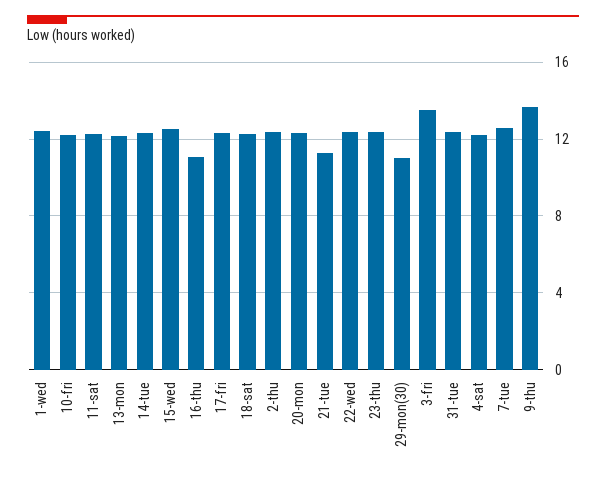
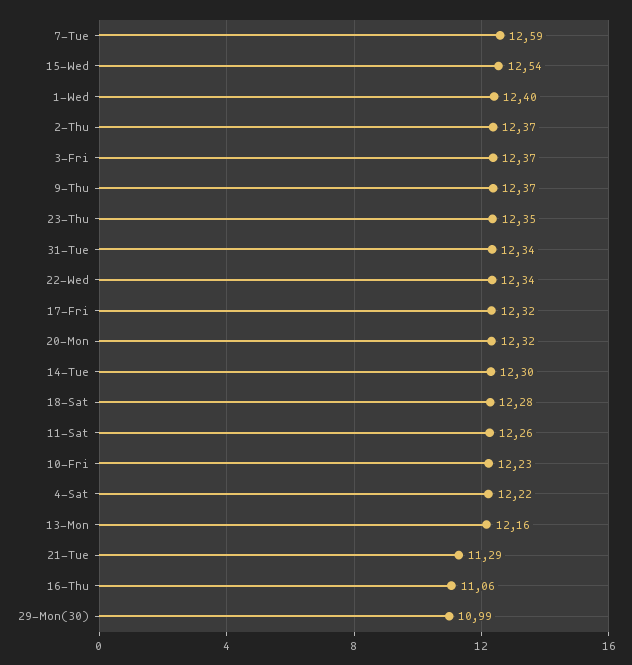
3-fri: 13.5 -> 12.37
9-thu: 13.5 -> 12.37

